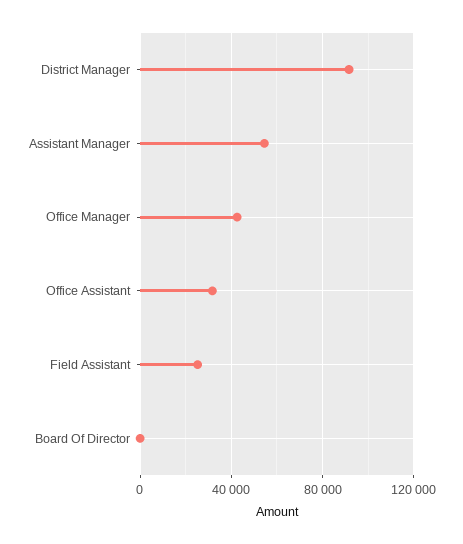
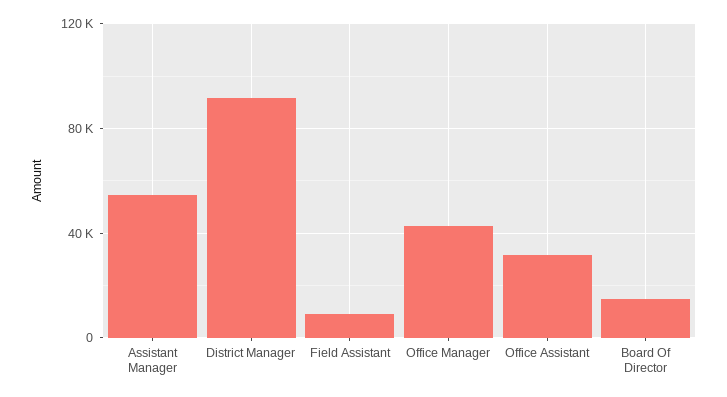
Field Assistant: 25000 -> 10000
Board Of Director: 0 -> 15000

